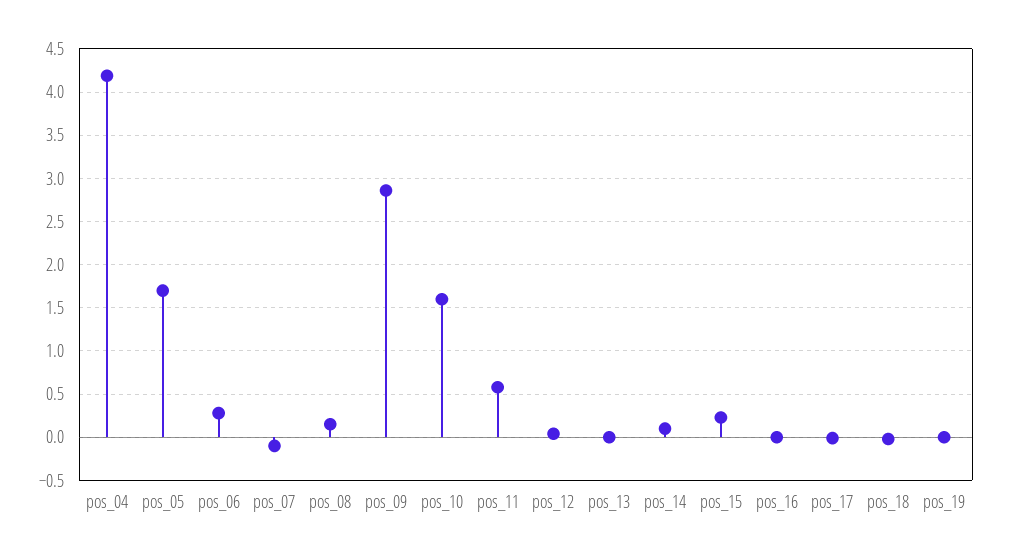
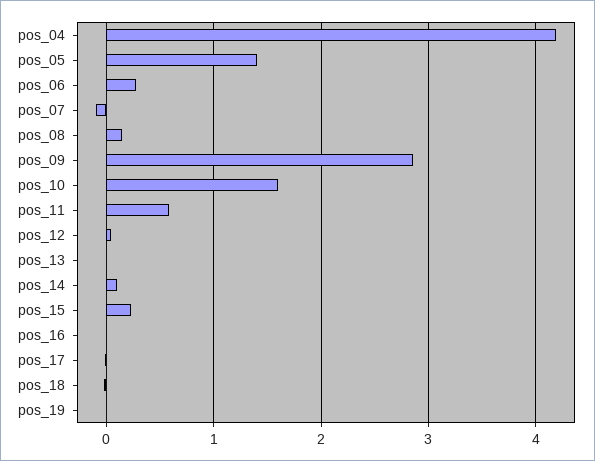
pos_05: 1.7 -> 1.4

